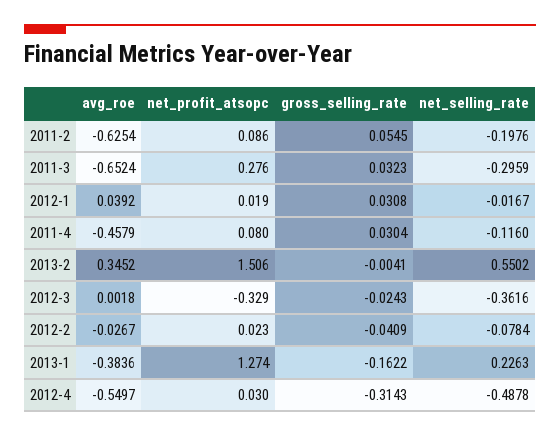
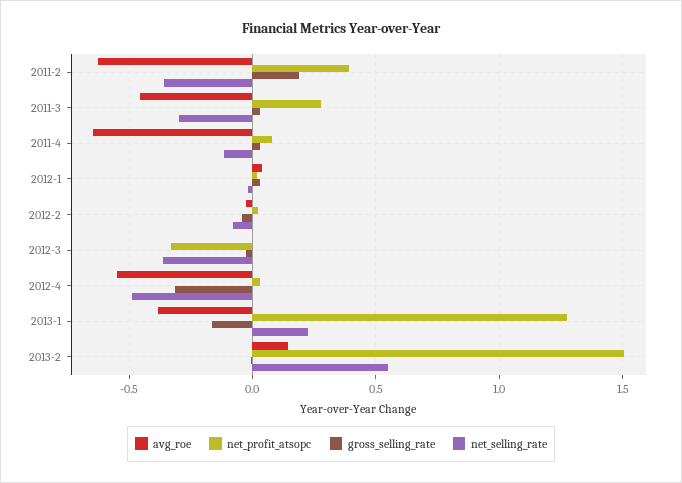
net_profit_atsopc, 2011-2: 0.086 -> 0.4
gross_selling_rate, 2011-2: 0.0545 -> 0.2
net_selling_rate, 2011-2: -0.1976 -> -0.35
avg_roe, 2011-3: -0.6524 -> -0.45
avg_roe, 2011-4: -0.4579 -> -0.65
avg_roe, 2013-2: 0.3452 -> 0.15

